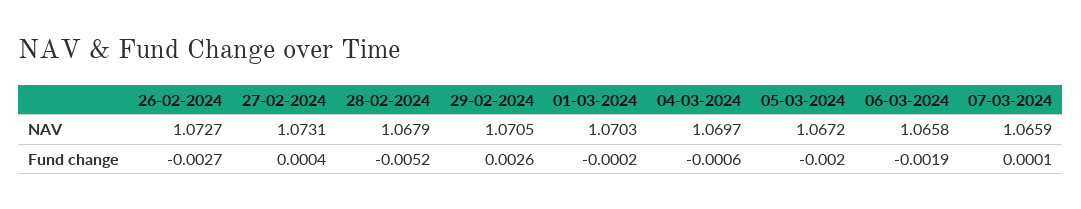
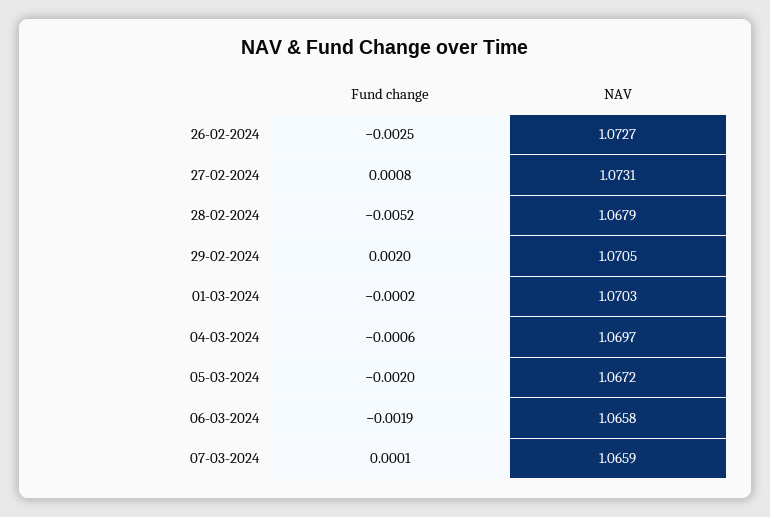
26-02-2024, Fund change: -0.0027 -> -0.0025
27-02-2024, Fund change: 0.0004 -> 0.0008
29-02-2024, Fund change: 0.0026 -> 0.002

